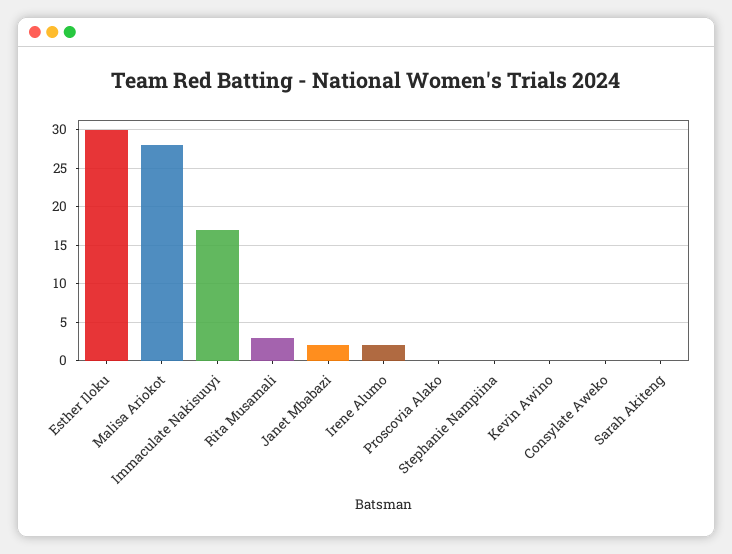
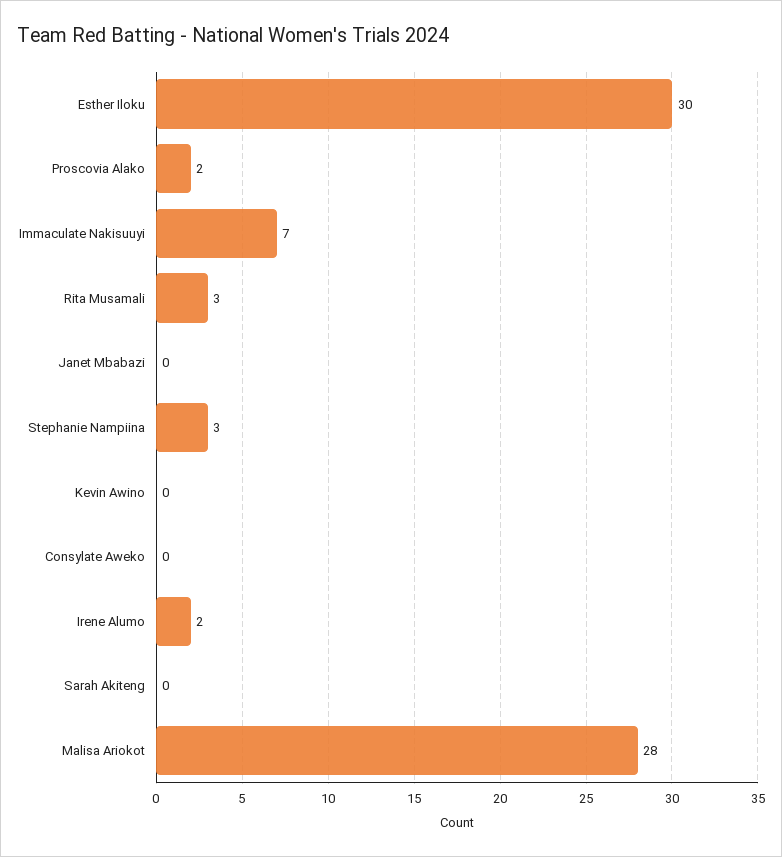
Immaculate Nakisuuyi: 17 -> 7
Janet Mbabazi: 2 -> 0
Proscovia Alako: 0 -> 2
Stephanie Nampiina: 0 -> 3

